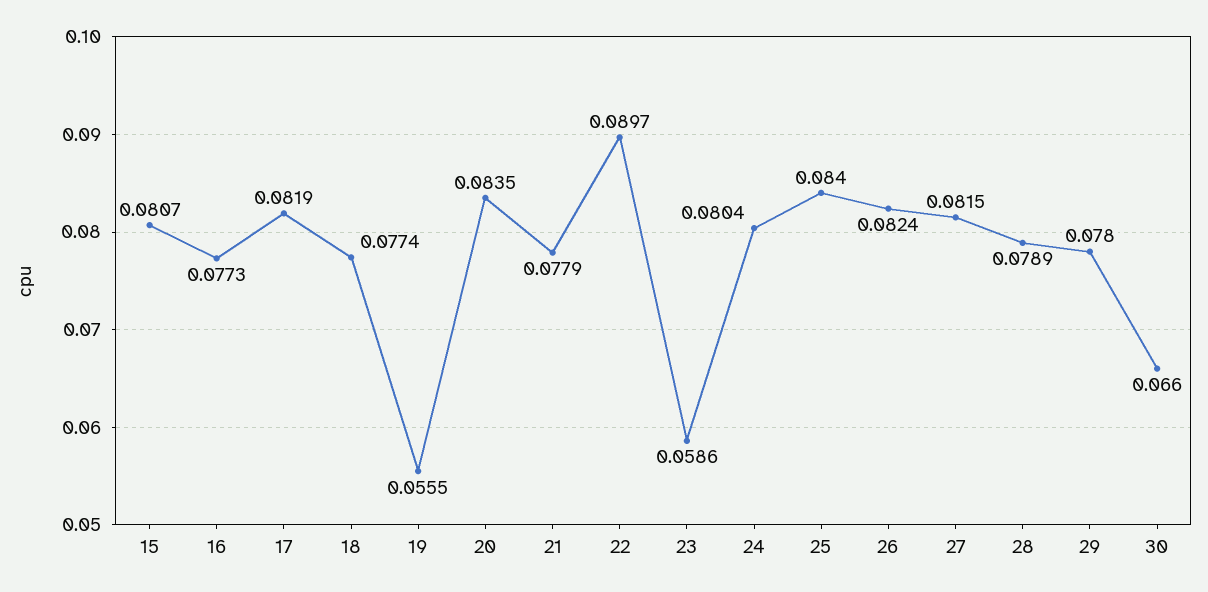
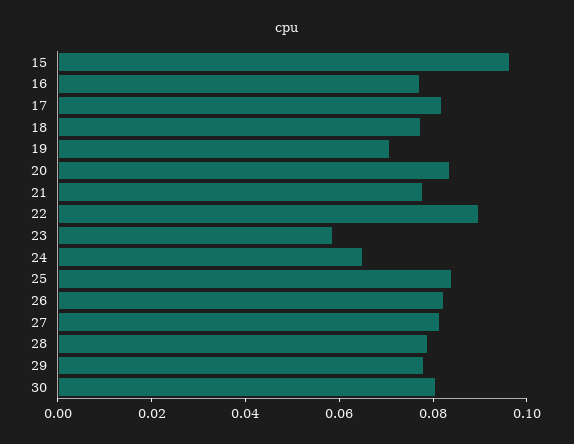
15: 0.0807 -> 0.095
19: 0.0555 -> 0.07
24: 0.0804 -> 0.065
30: 0.066 -> 0.08

